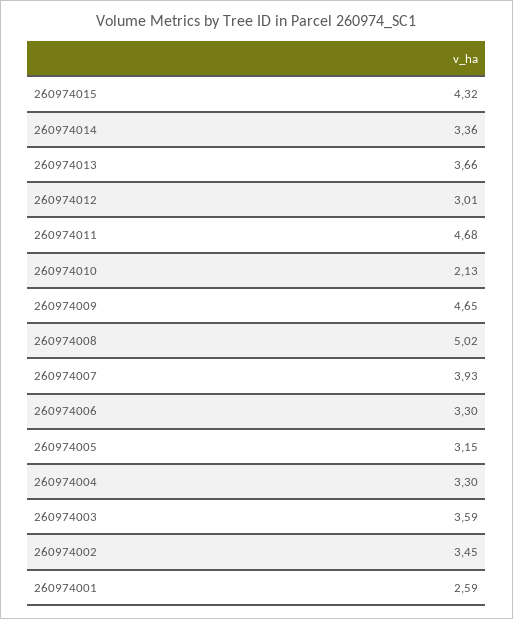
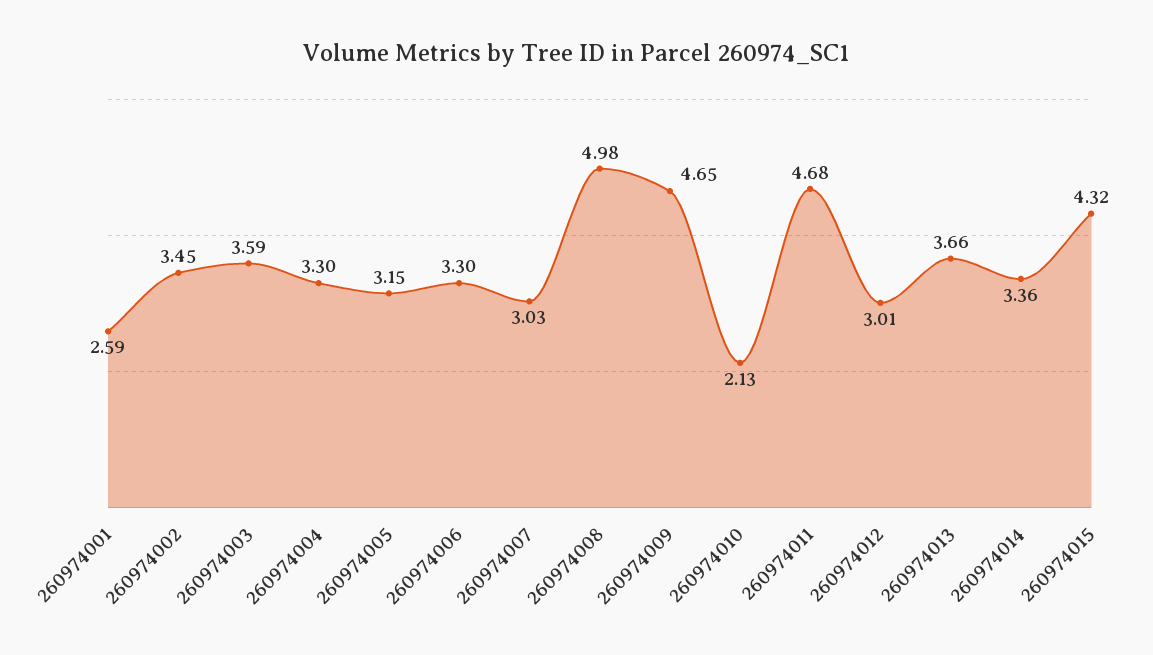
260974008: 5.02 -> 4.98
260974007: 3.93 -> 3.03

